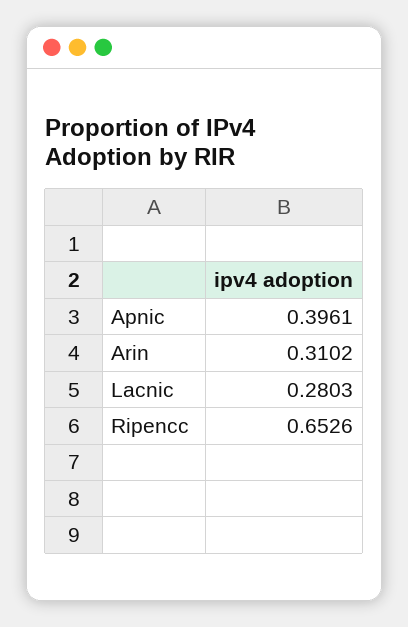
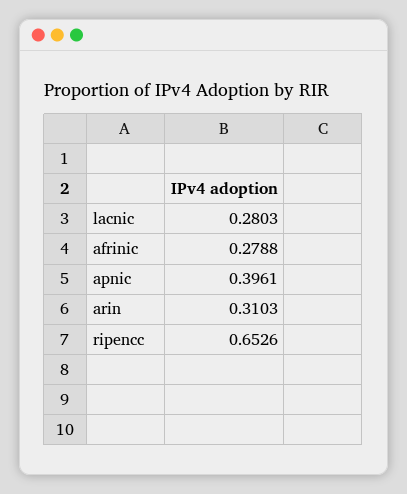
Arin: 0.3102 -> 0.3103
afrinic: none -> 0.2788

